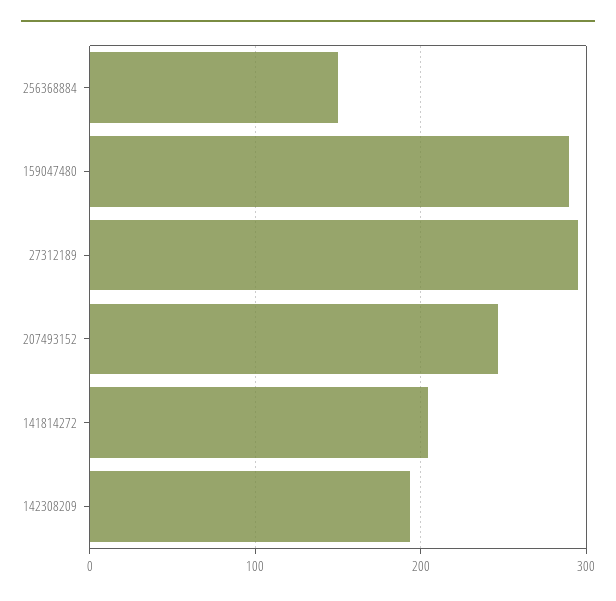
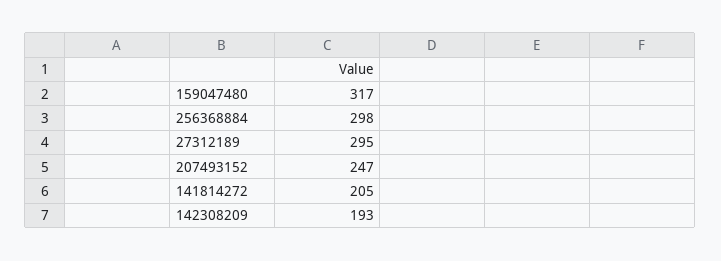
256368884: 150 -> 298
159047480: 290 -> 317

